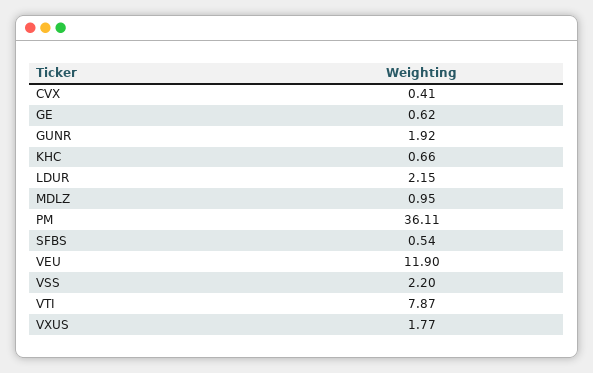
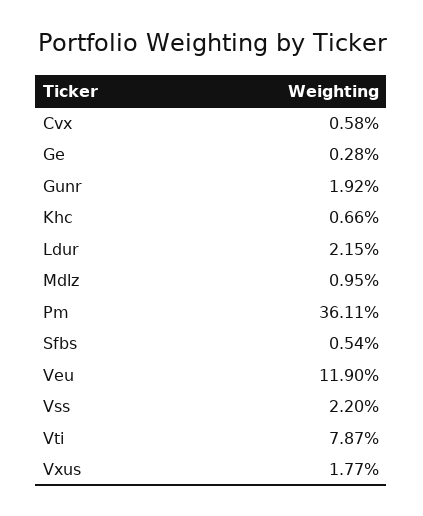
CVX: 0.41 -> 0.58
GE: 0.62 -> 0.28

